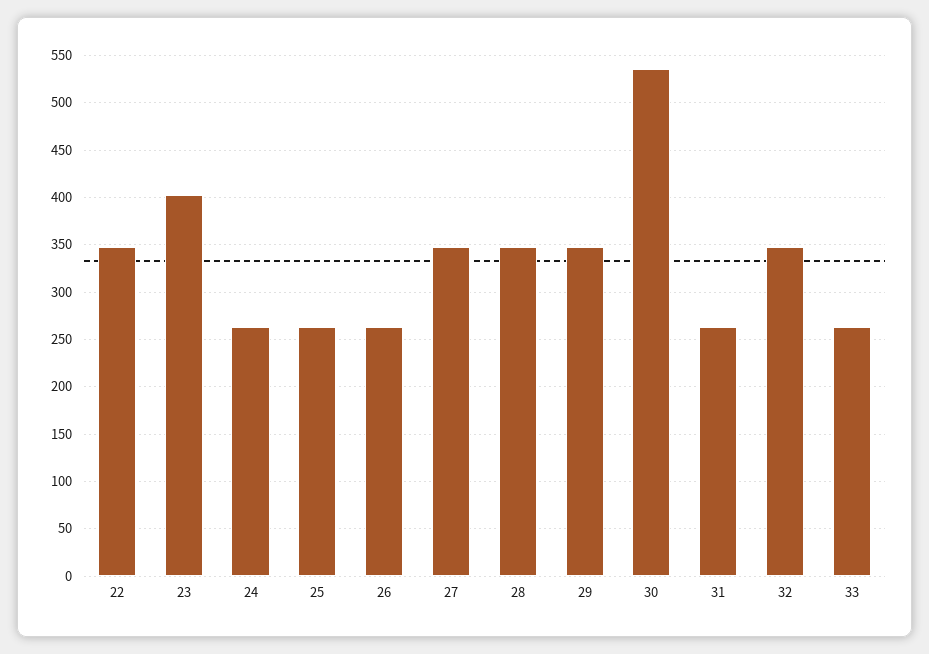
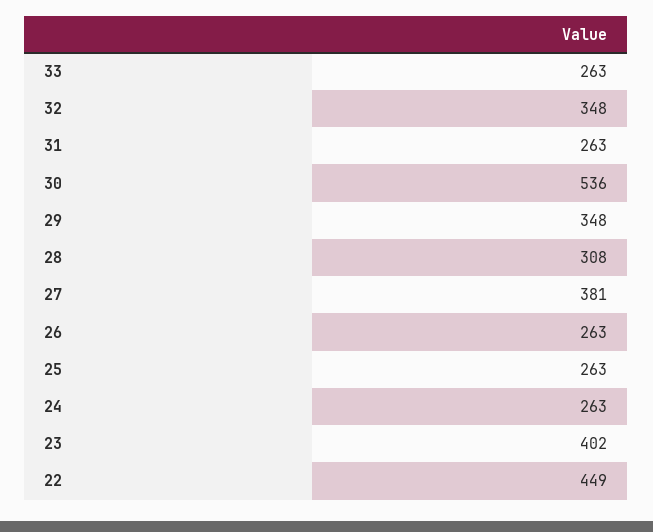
22: 350 -> 449
27: 350 -> 381
28: 350 -> 308

